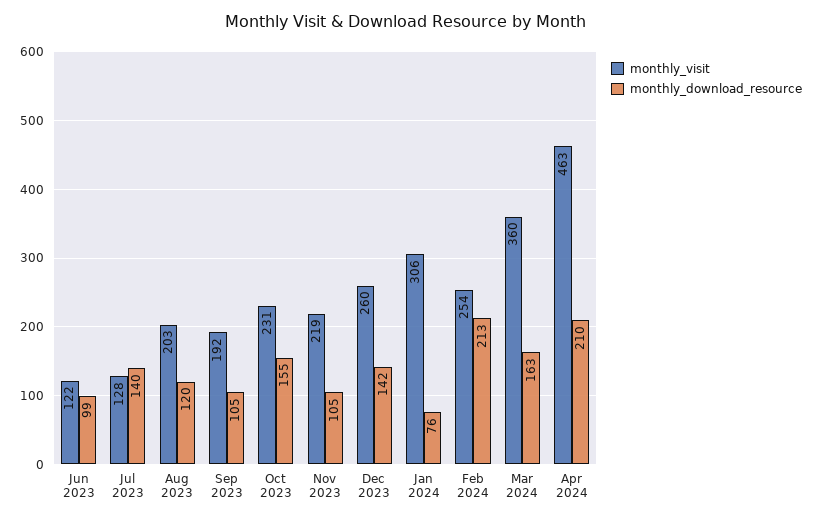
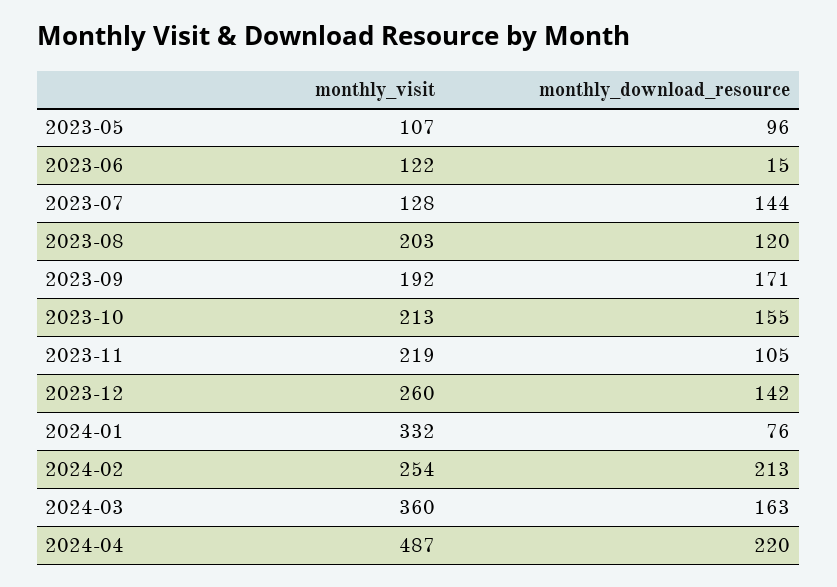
monthly_download_resource, Jun 2023: 99 -> 15
monthly_download_resource, Jul 2023: 140 -> 144
monthly_download_resource, Sep 2023: 105 -> 171
monthly_visit, Oct 2023: 231 -> 213
monthly_visit, Jan 2024: 306 -> 332
monthly_visit, Apr 2024: 463 -> 487
monthly_download_resource, Apr 2024: 210 -> 220
monthly_visit, 2023-05: none -> 107
monthly_download_resource, 2023-05: none -> 96

